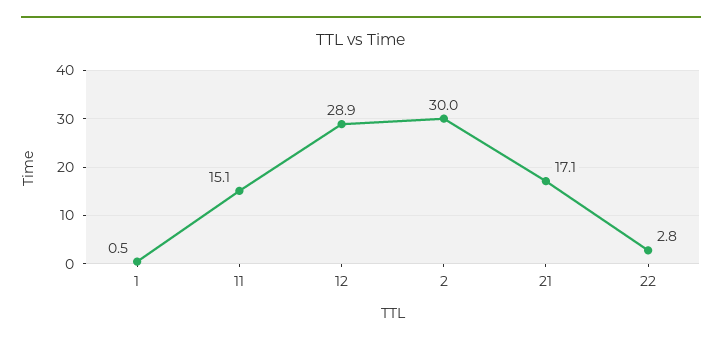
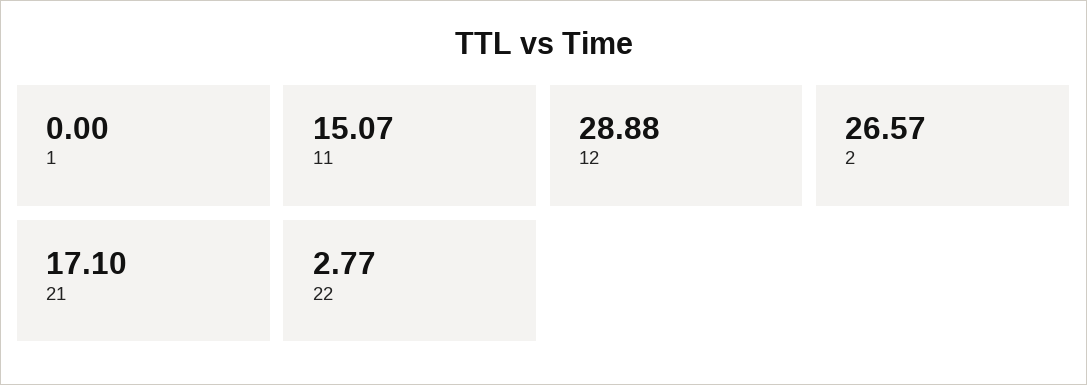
1: 0.5 -> 0
2: 30 -> 26.57

